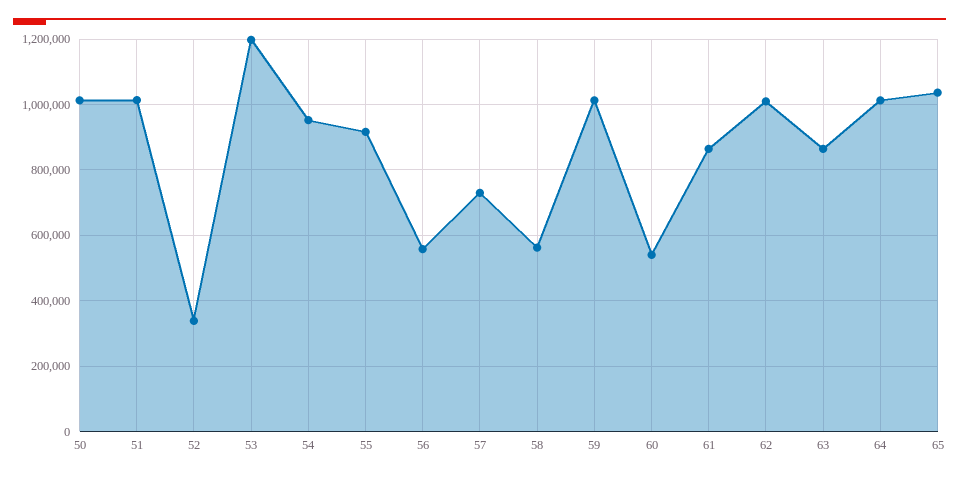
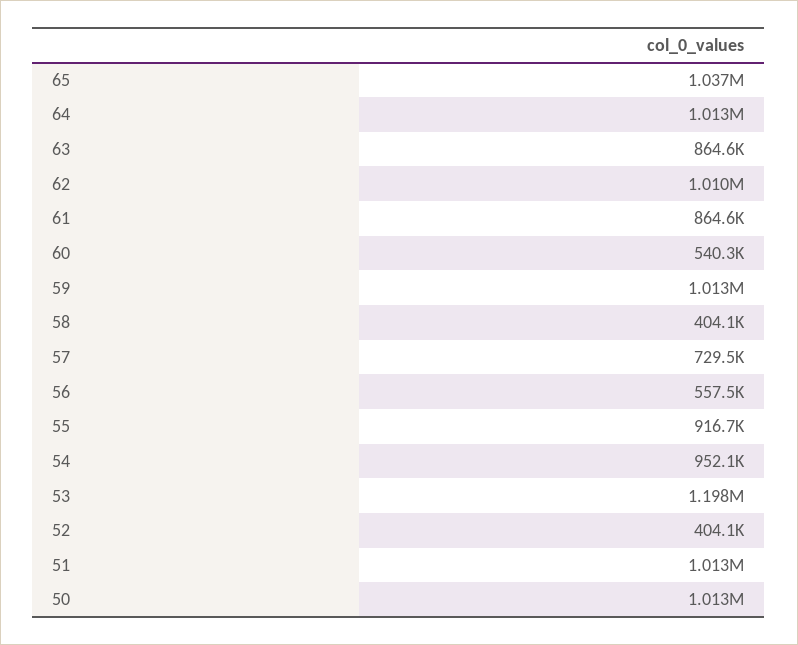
52: 340000 -> 404100
58: 560000 -> 404100

